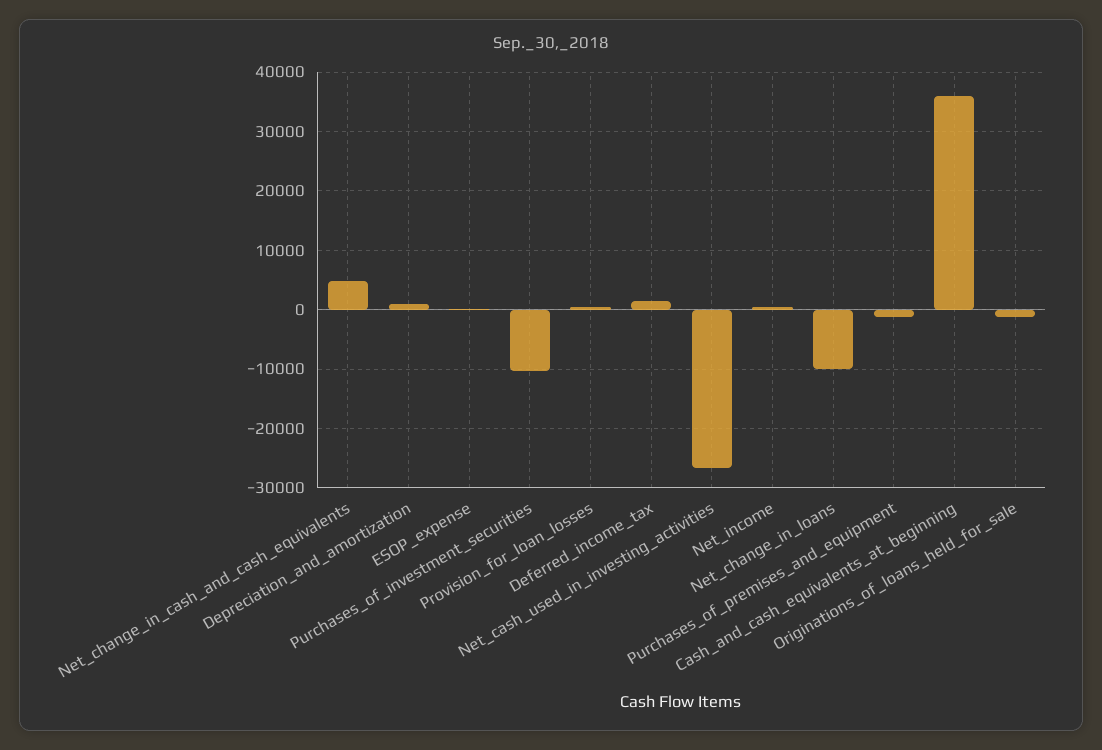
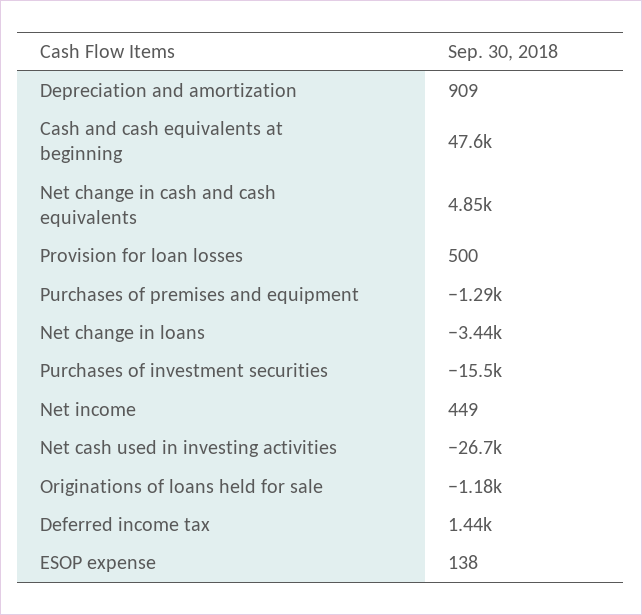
Purchases_of_investment_securities: -10000 -> -15500
Net_change_in_loans: -10000 -> -3440
Cash_and_cash_equivalents_at_beginning: 36000 -> 47600

